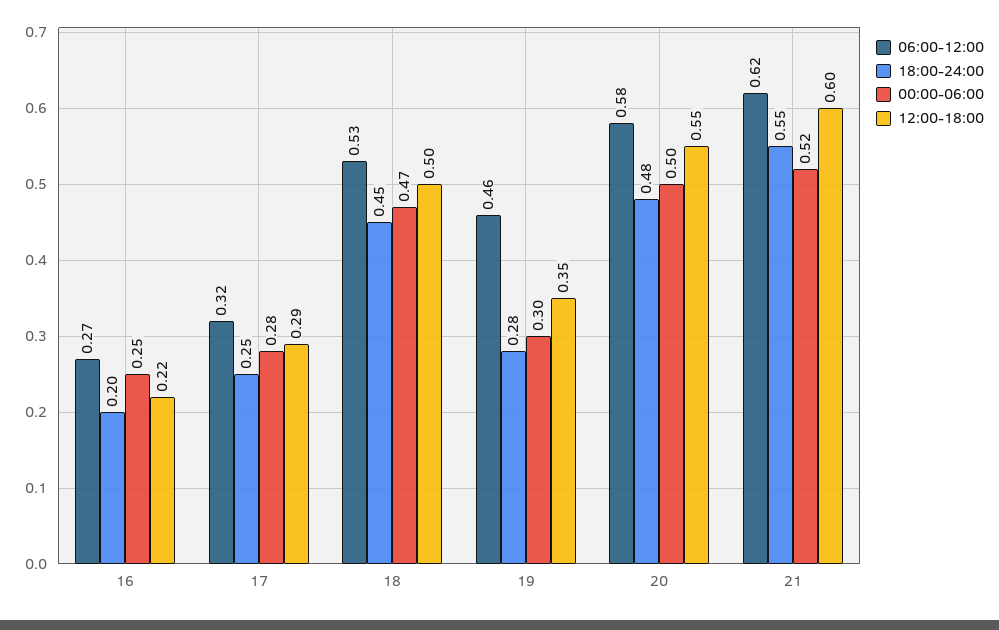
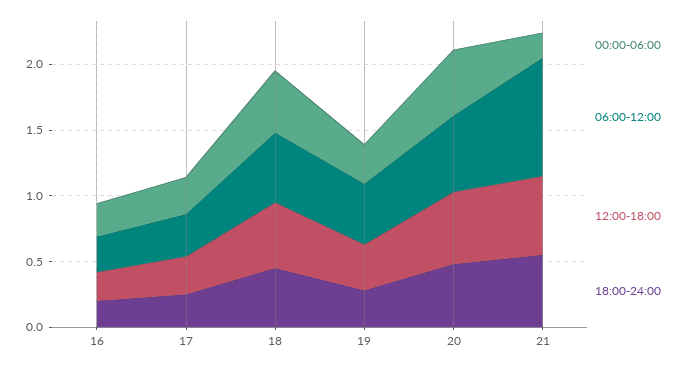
06:00-12:00, 21: 0.62 -> 0.9
00:00-06:00, 21: 0.52 -> 0.2

